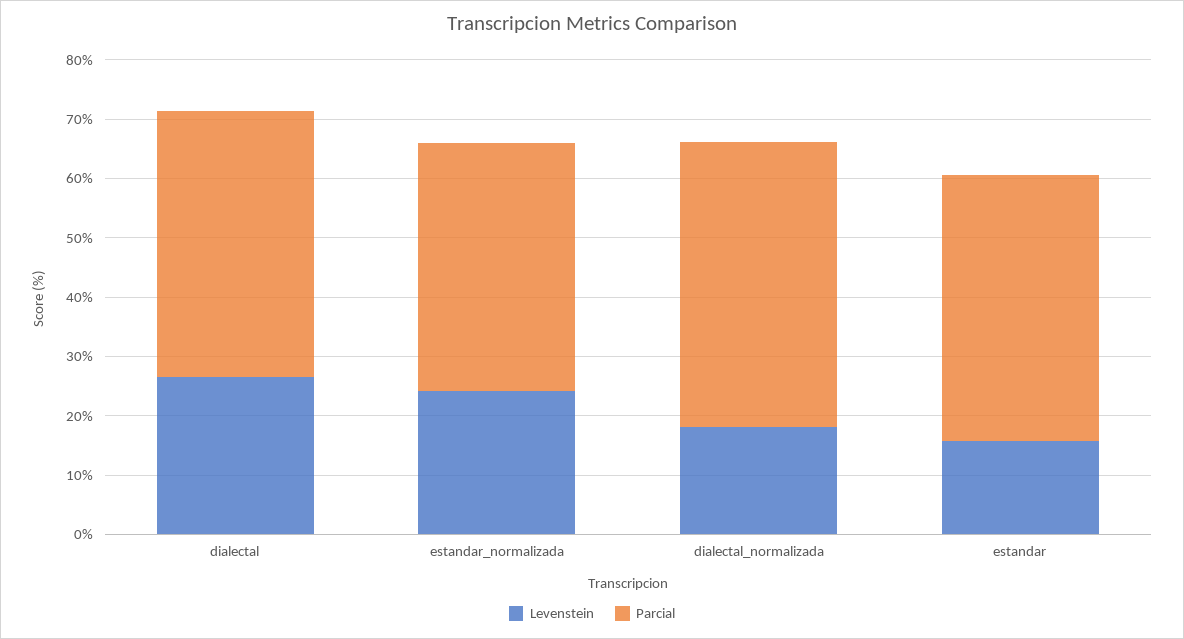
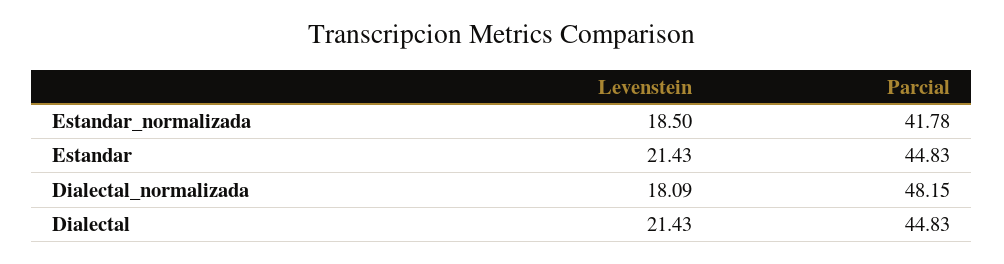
Levenstein, dialectal: 26 -> 21.43
Levenstein, estandar_normalizada: 24 -> 18.5
Levenstein, estandar: 16 -> 21.43

